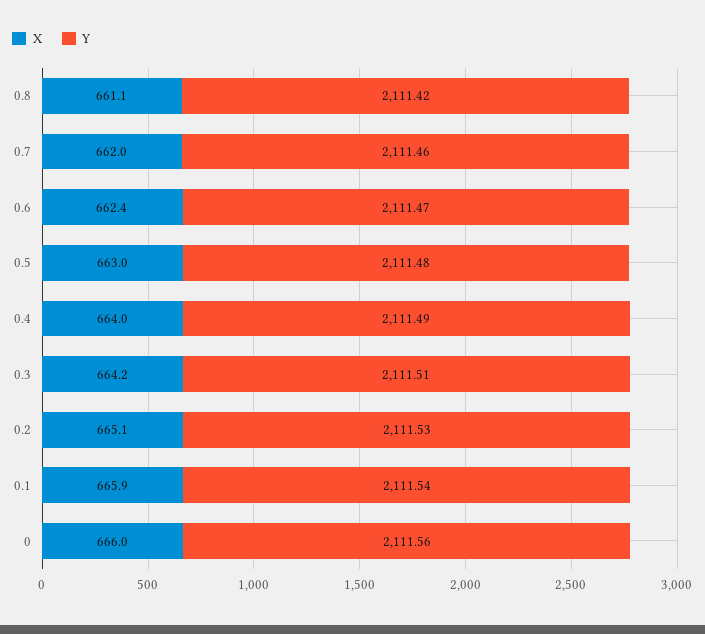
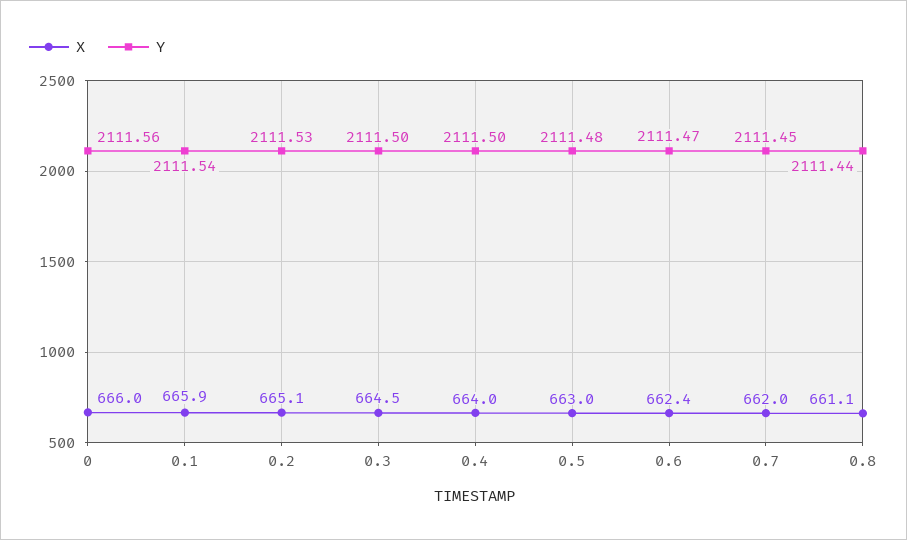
Y, 0.8: 2111.42 -> 2111.44
Y, 0.7: 2111.46 -> 2111.45
Y, 0.4: 2111.49 -> 2111.5
X, 0.3: 664.2 -> 664.5
Y, 0.3: 2111.51 -> 2111.5

